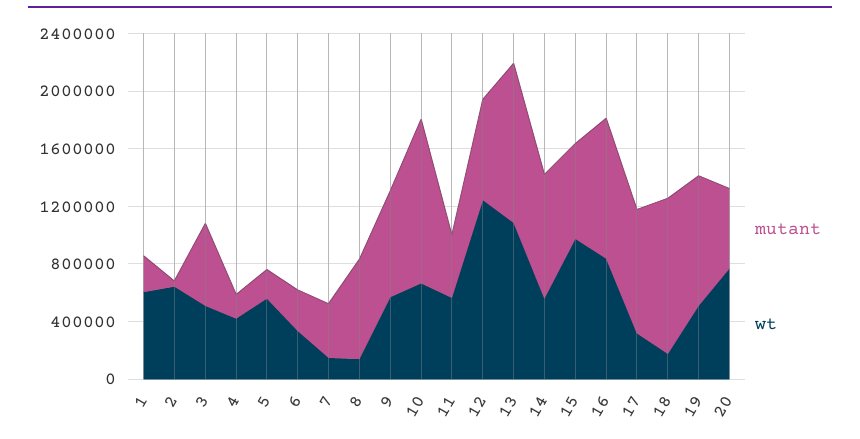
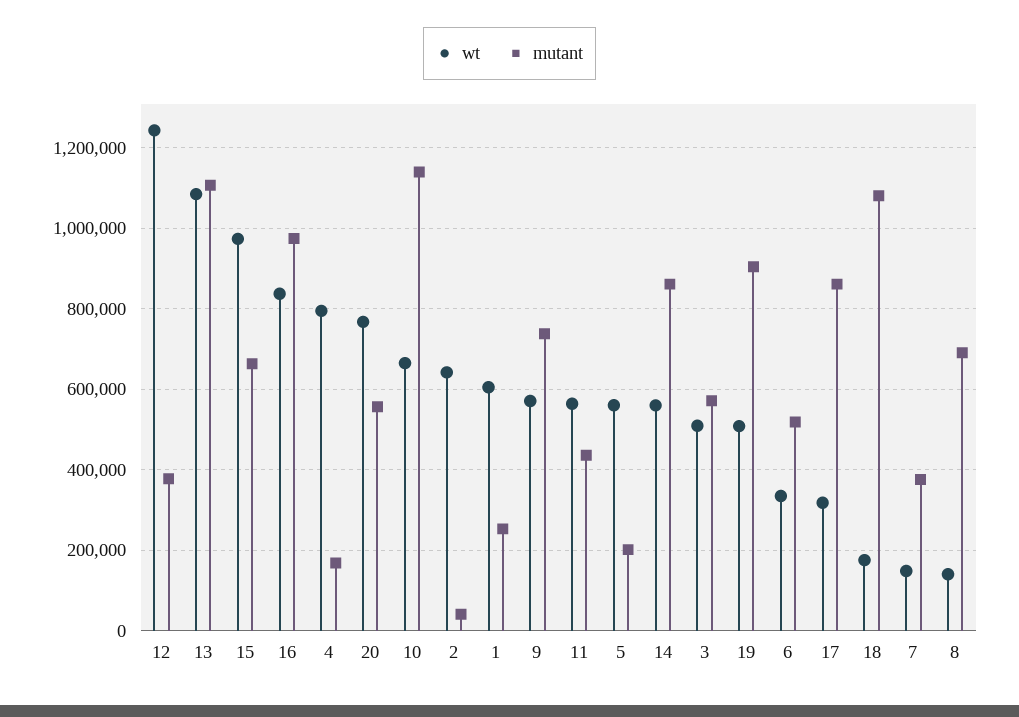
wt, 4: 400000 -> 800000
mutant, 6: 300000 -> 520000
mutant, 12: 700000 -> 380000

